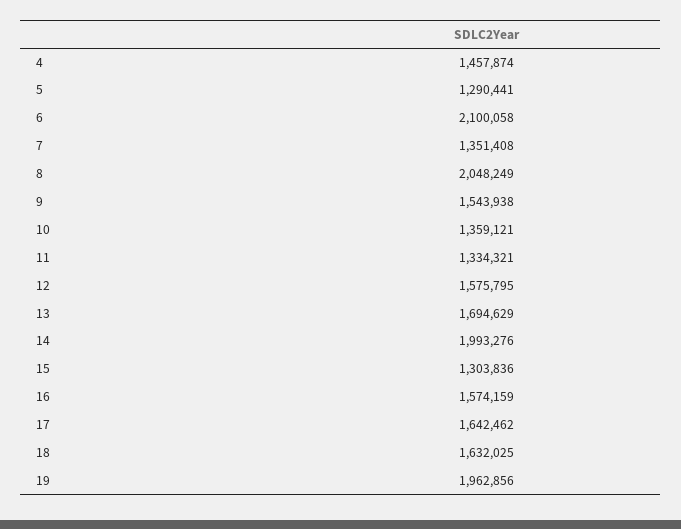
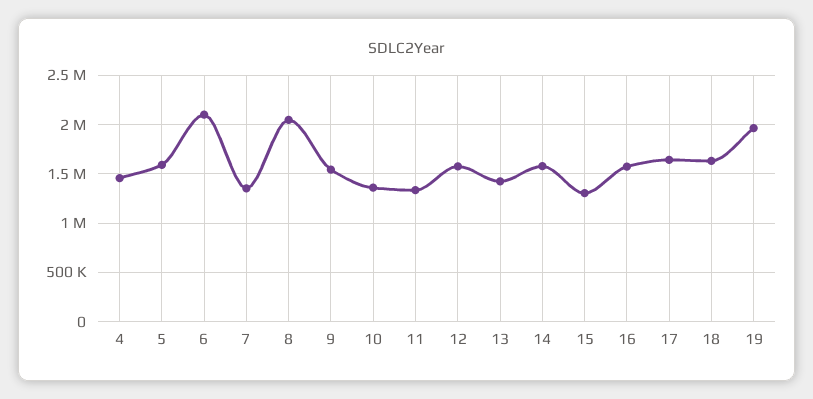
5: 1290441 -> 1600000
13: 1694629 -> 1400000
14: 1993276 -> 1600000

